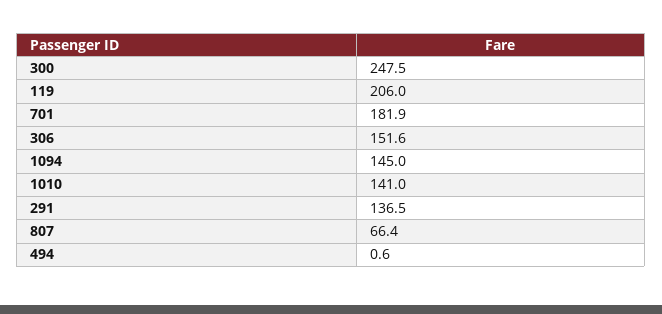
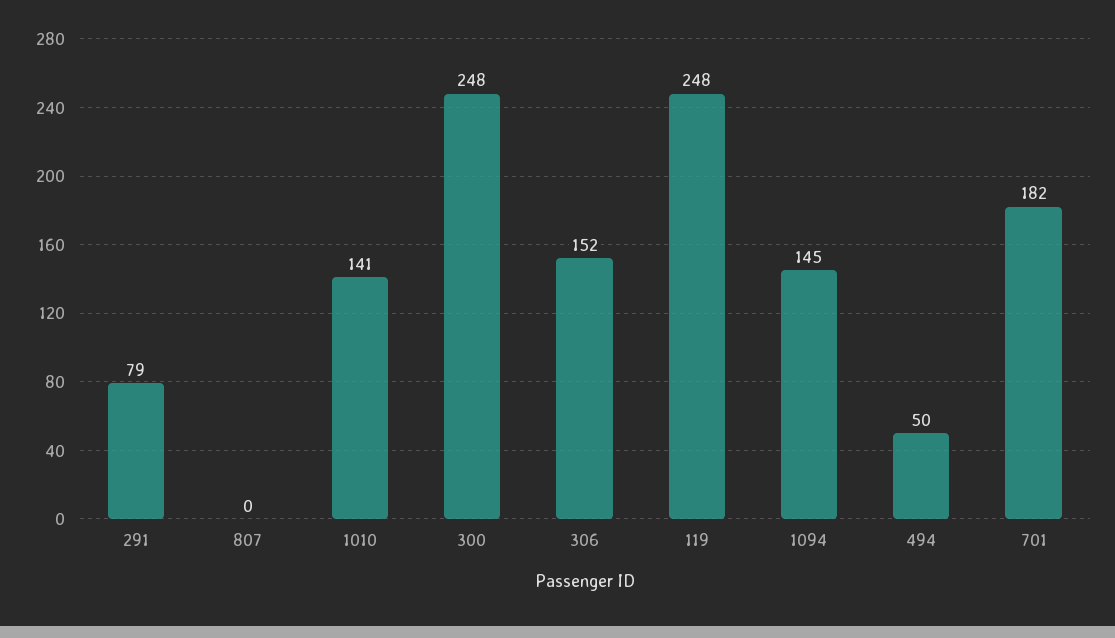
119: 206 -> 248
291: 136.5 -> 79
807: 66.4 -> 0
494: 0.6 -> 50

